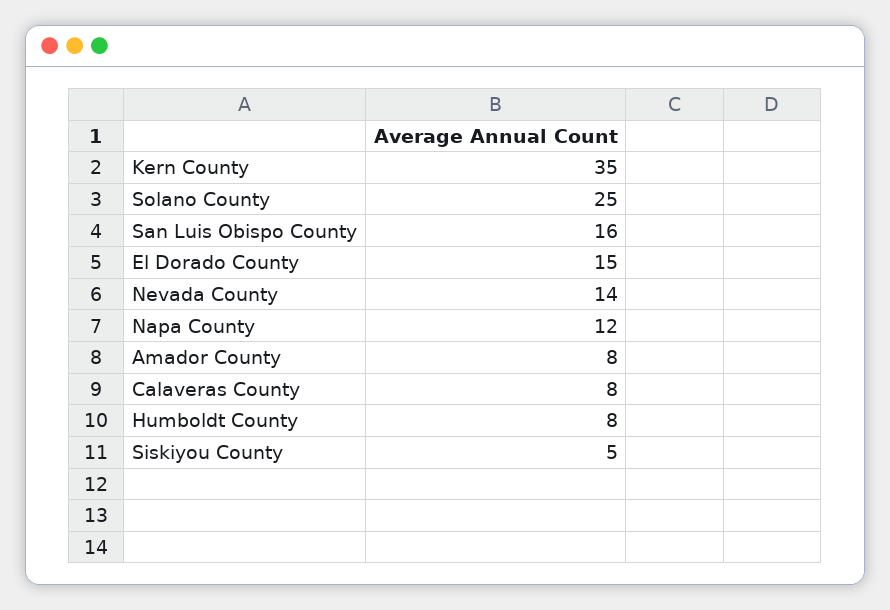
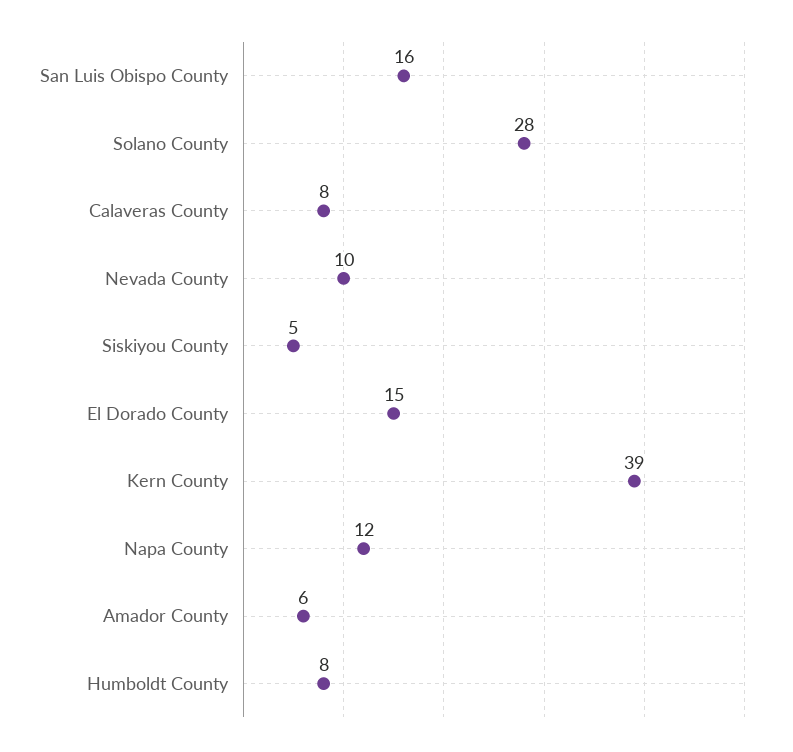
Kern County: 35 -> 39
Solano County: 25 -> 28
Nevada County: 14 -> 10
Amador County: 8 -> 6

